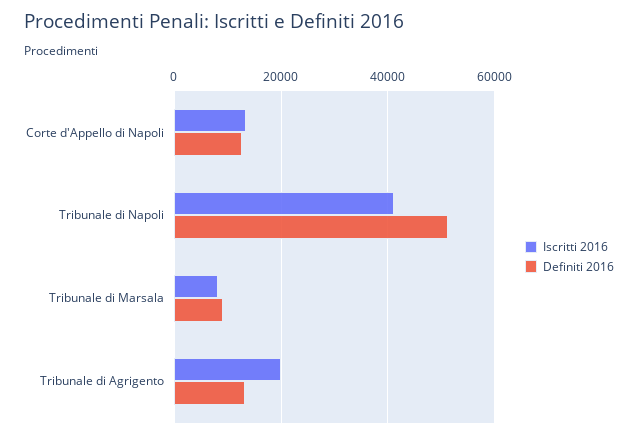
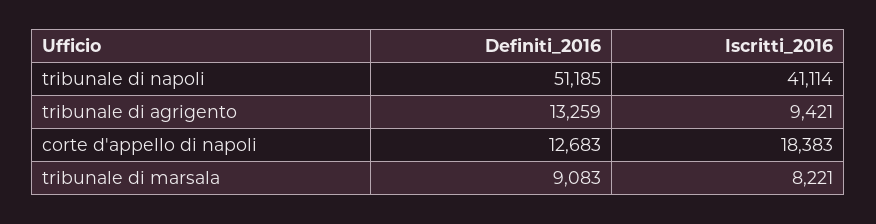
Iscritti 2016, Corte d'Appello di Napoli: 14000 -> 18383
Iscritti 2016, Tribunale di Agrigento: 20000 -> 9421

